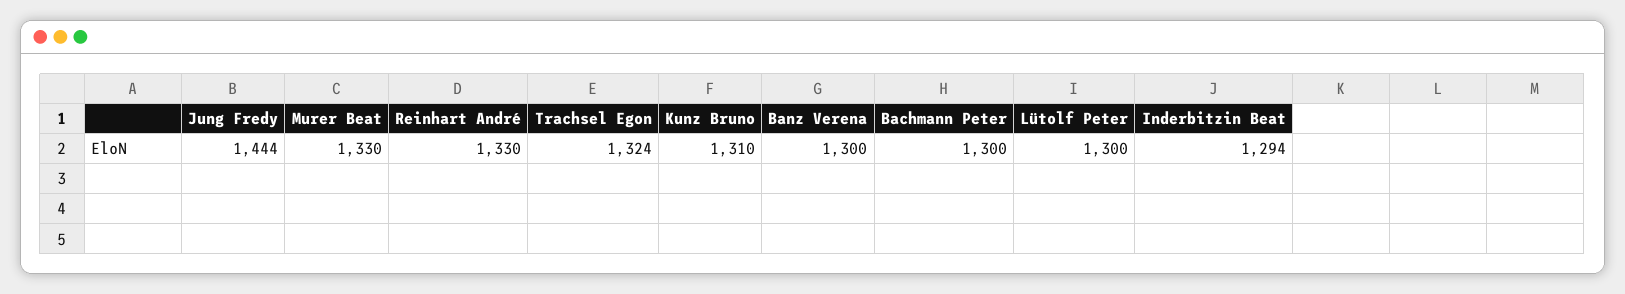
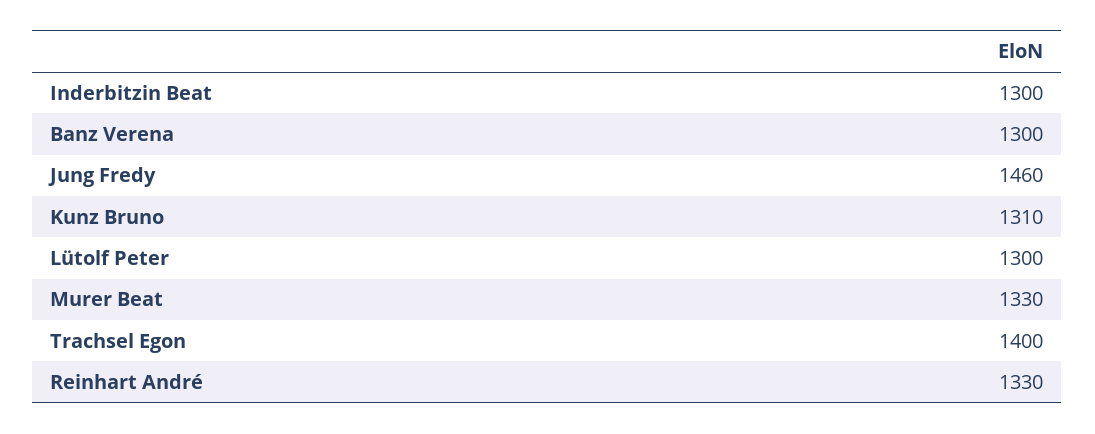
Jung Fredy: 1444 -> 1460
Trachsel Egon: 1324 -> 1400
Bachmann Peter: 1300 -> none
Inderbitzin Beat: 1294 -> 1300

